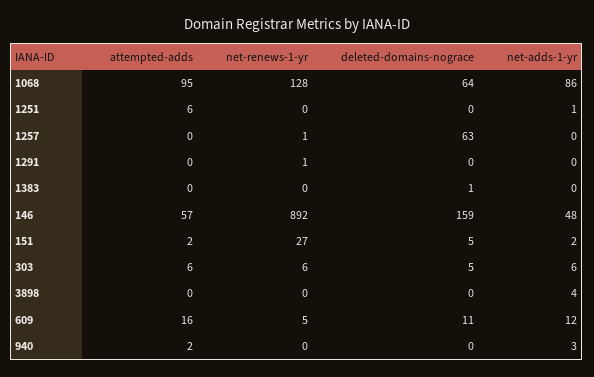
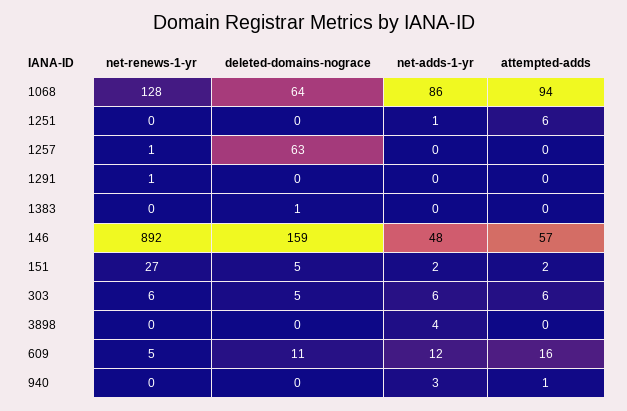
attempted-adds, 1068: 95 -> 94
attempted-adds, 940: 2 -> 1

